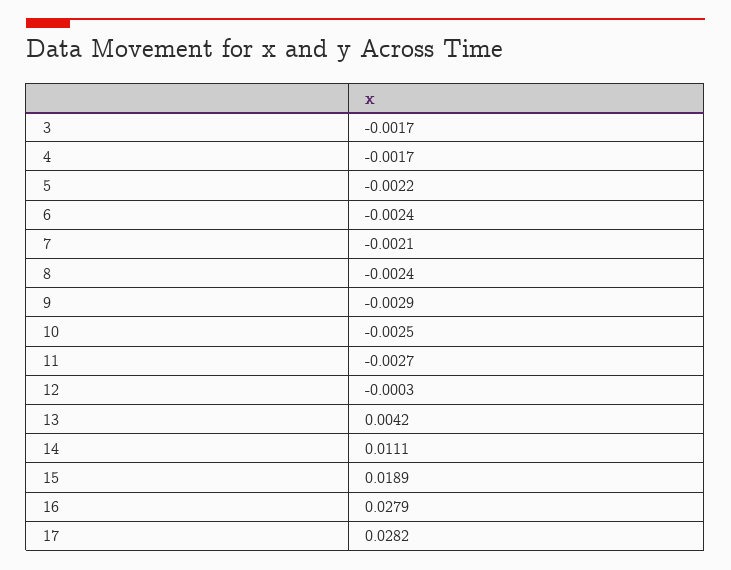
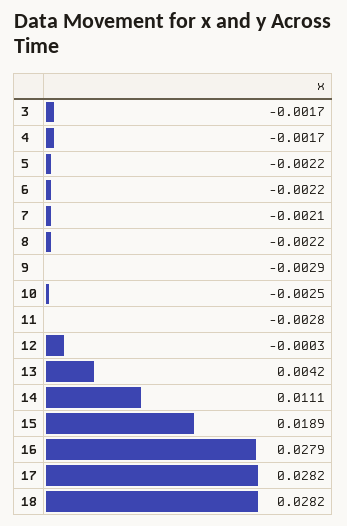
6: -0.0024 -> -0.0022
8: -0.0024 -> -0.0022
11: -0.0027 -> -0.0028
18: none -> 0.0282

